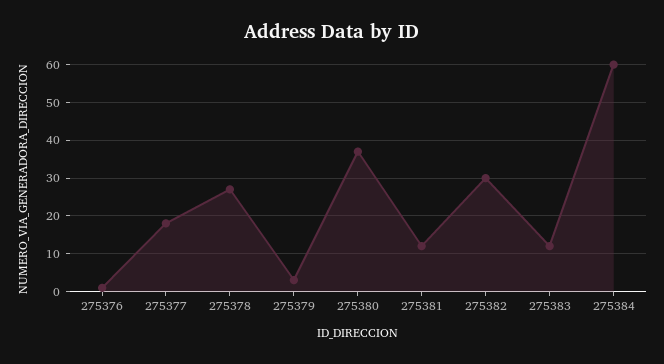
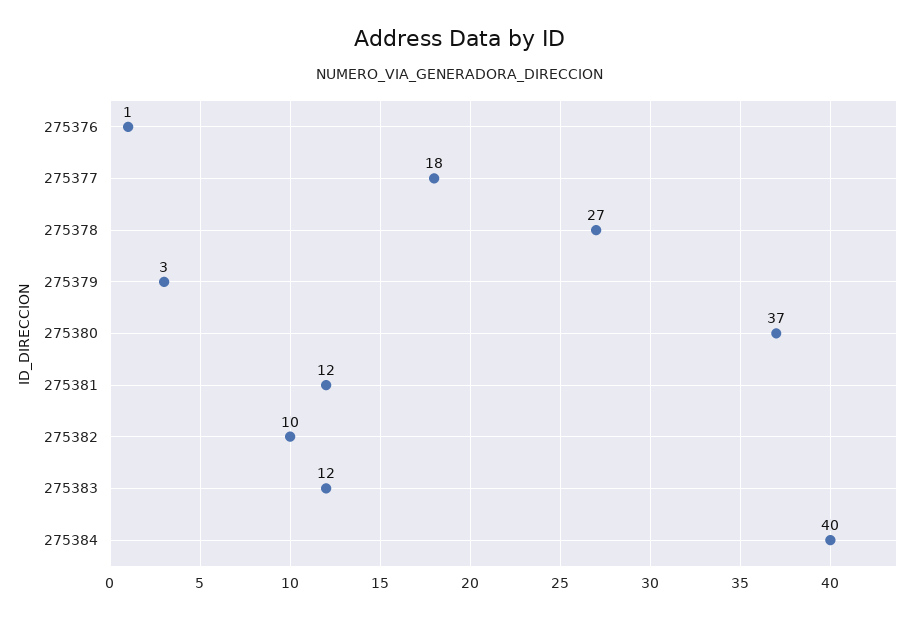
275382: 30 -> 10
275384: 60 -> 40

